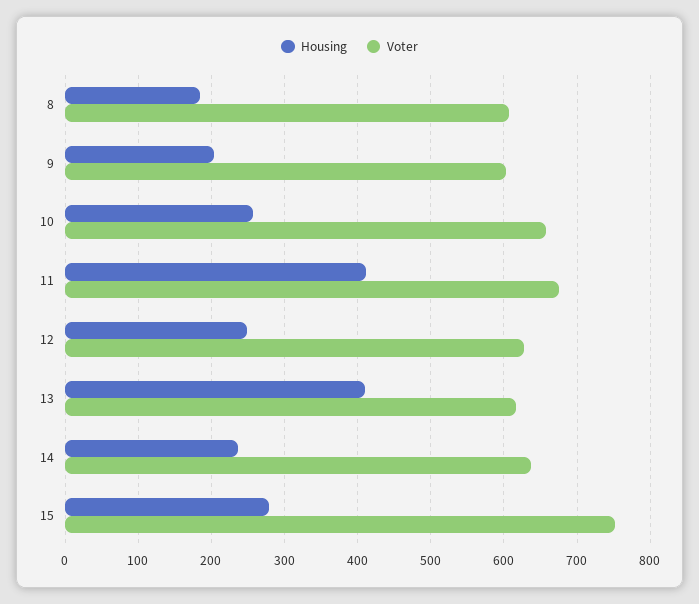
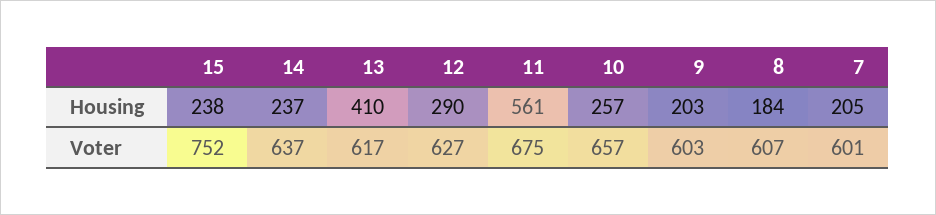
Housing, 11: 410 -> 561
Housing, 12: 250 -> 290
Housing, 15: 280 -> 238
Housing, 7: none -> 205
Voter, 7: none -> 601

